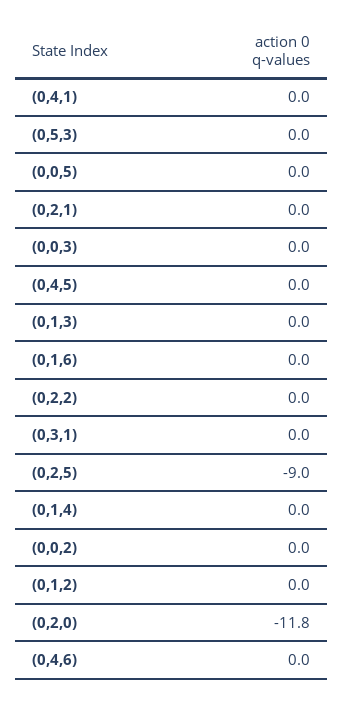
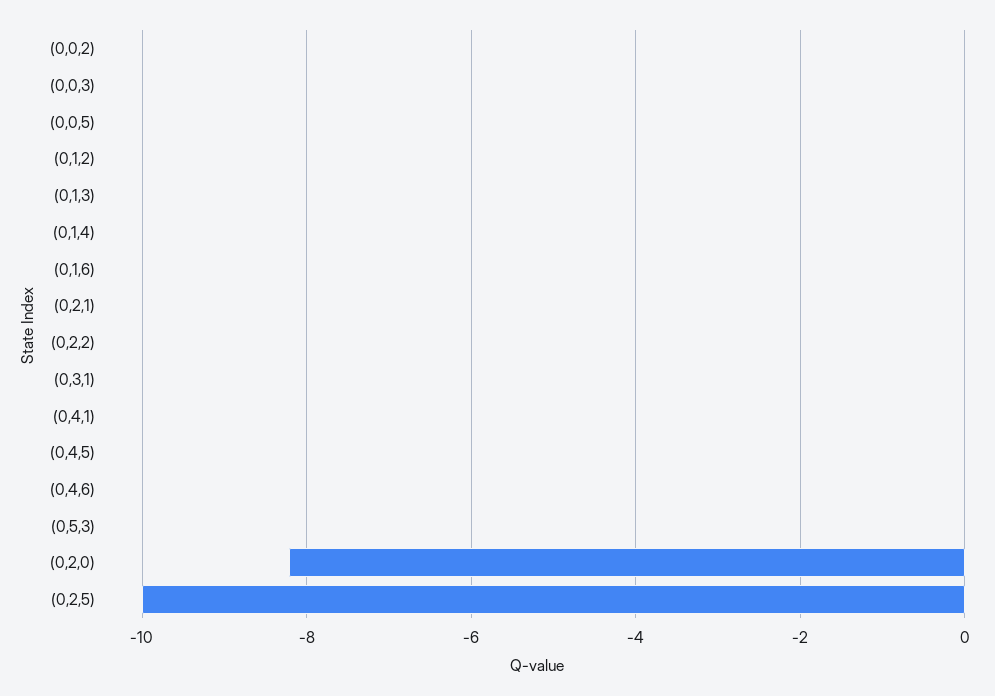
(0,2,5): -9 -> -10
(0,2,0): -11.8 -> -8.2

